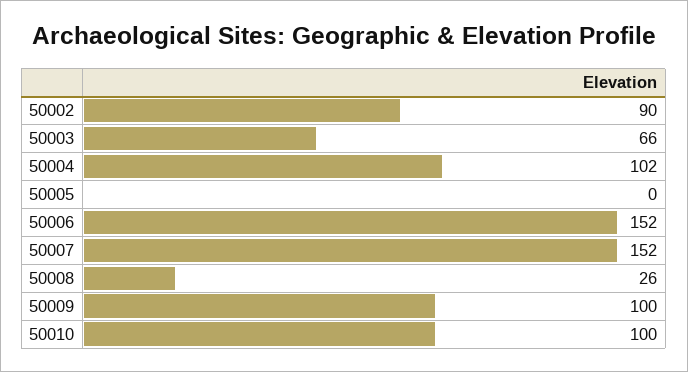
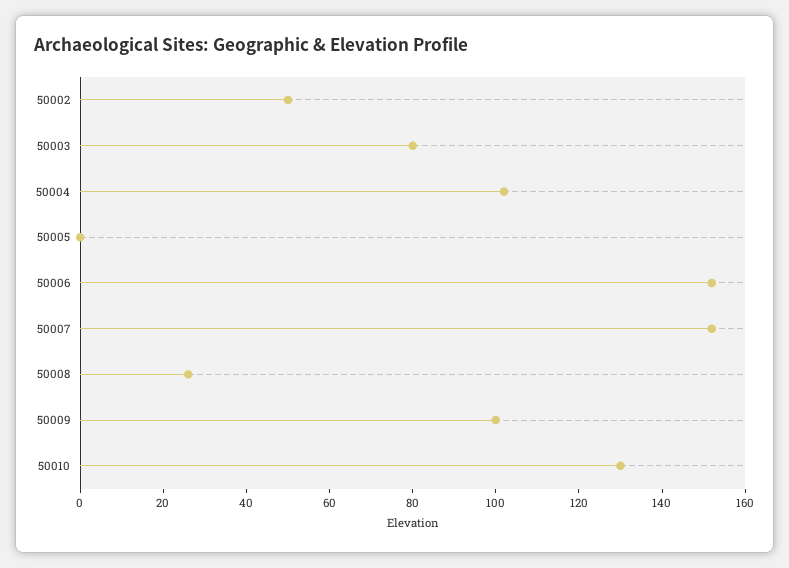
50002: 90 -> 50
50003: 66 -> 80
50010: 100 -> 130

